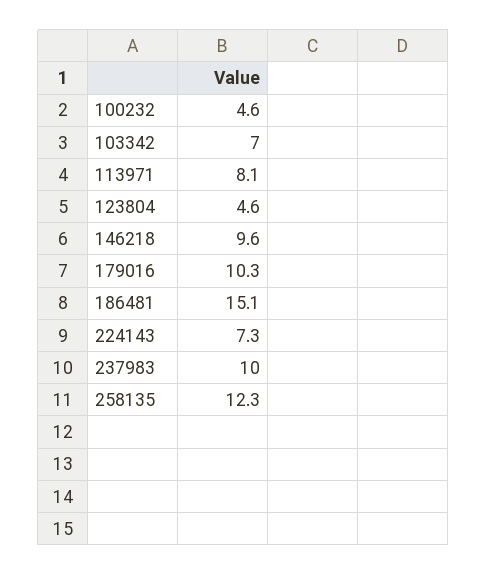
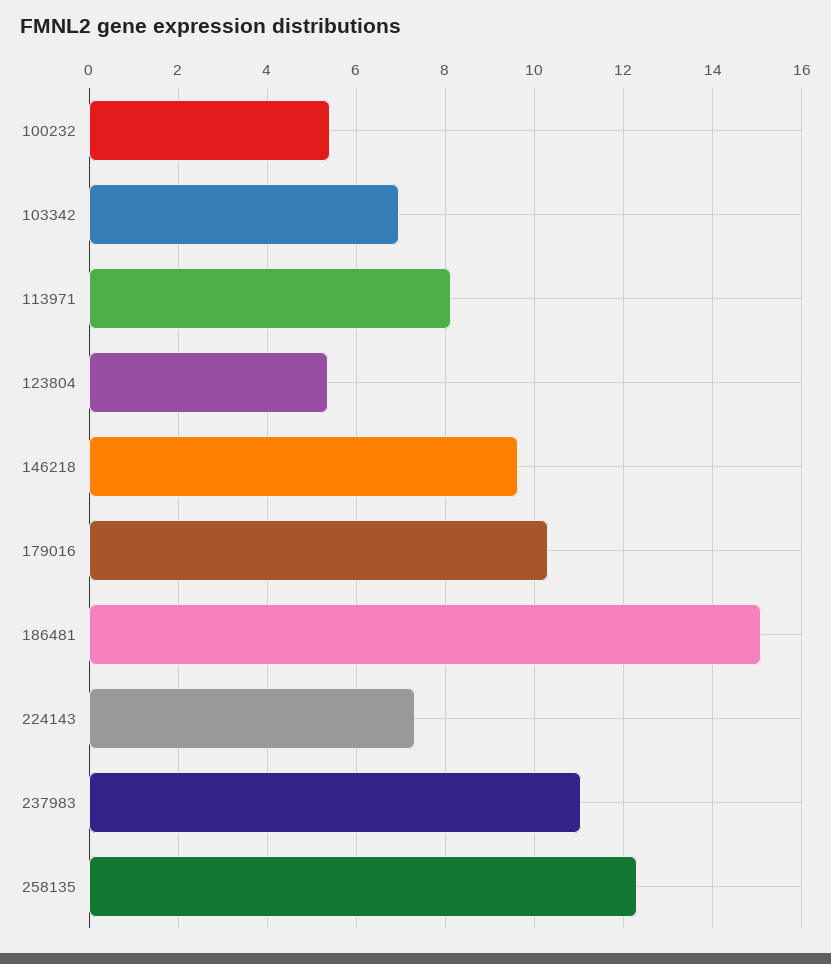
100232: 4.6 -> 5.4
123804: 4.6 -> 5.4
237983: 10 -> 11

